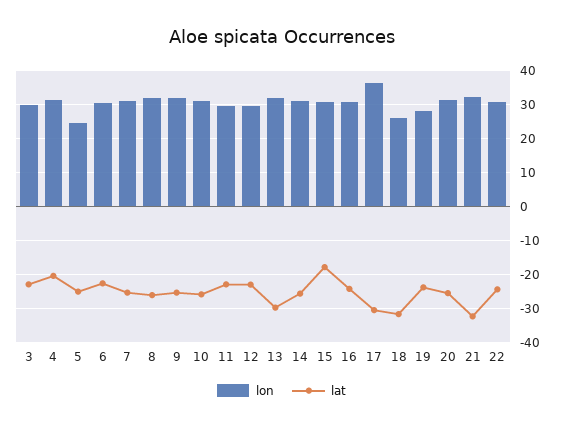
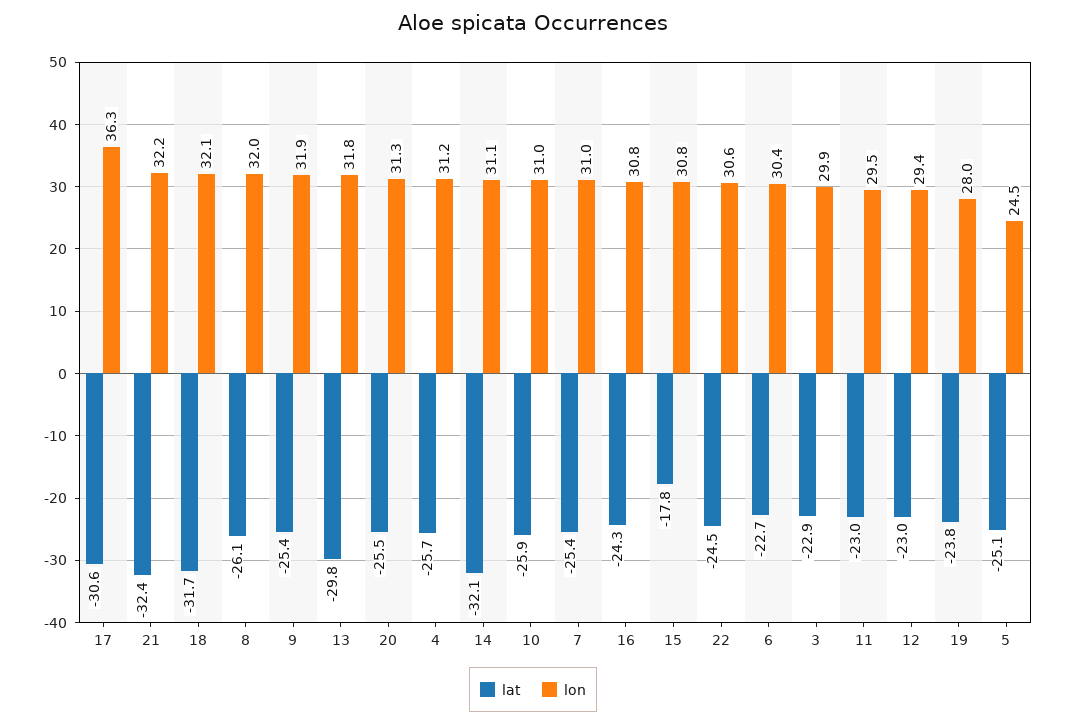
lat, 4: -20 -> -25.7
lat, 14: -26 -> -32.1
lon, 18: 26 -> 32.1

